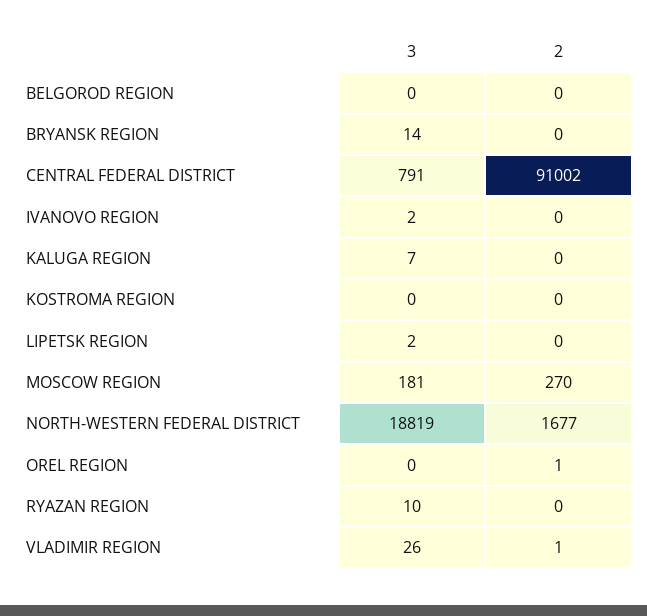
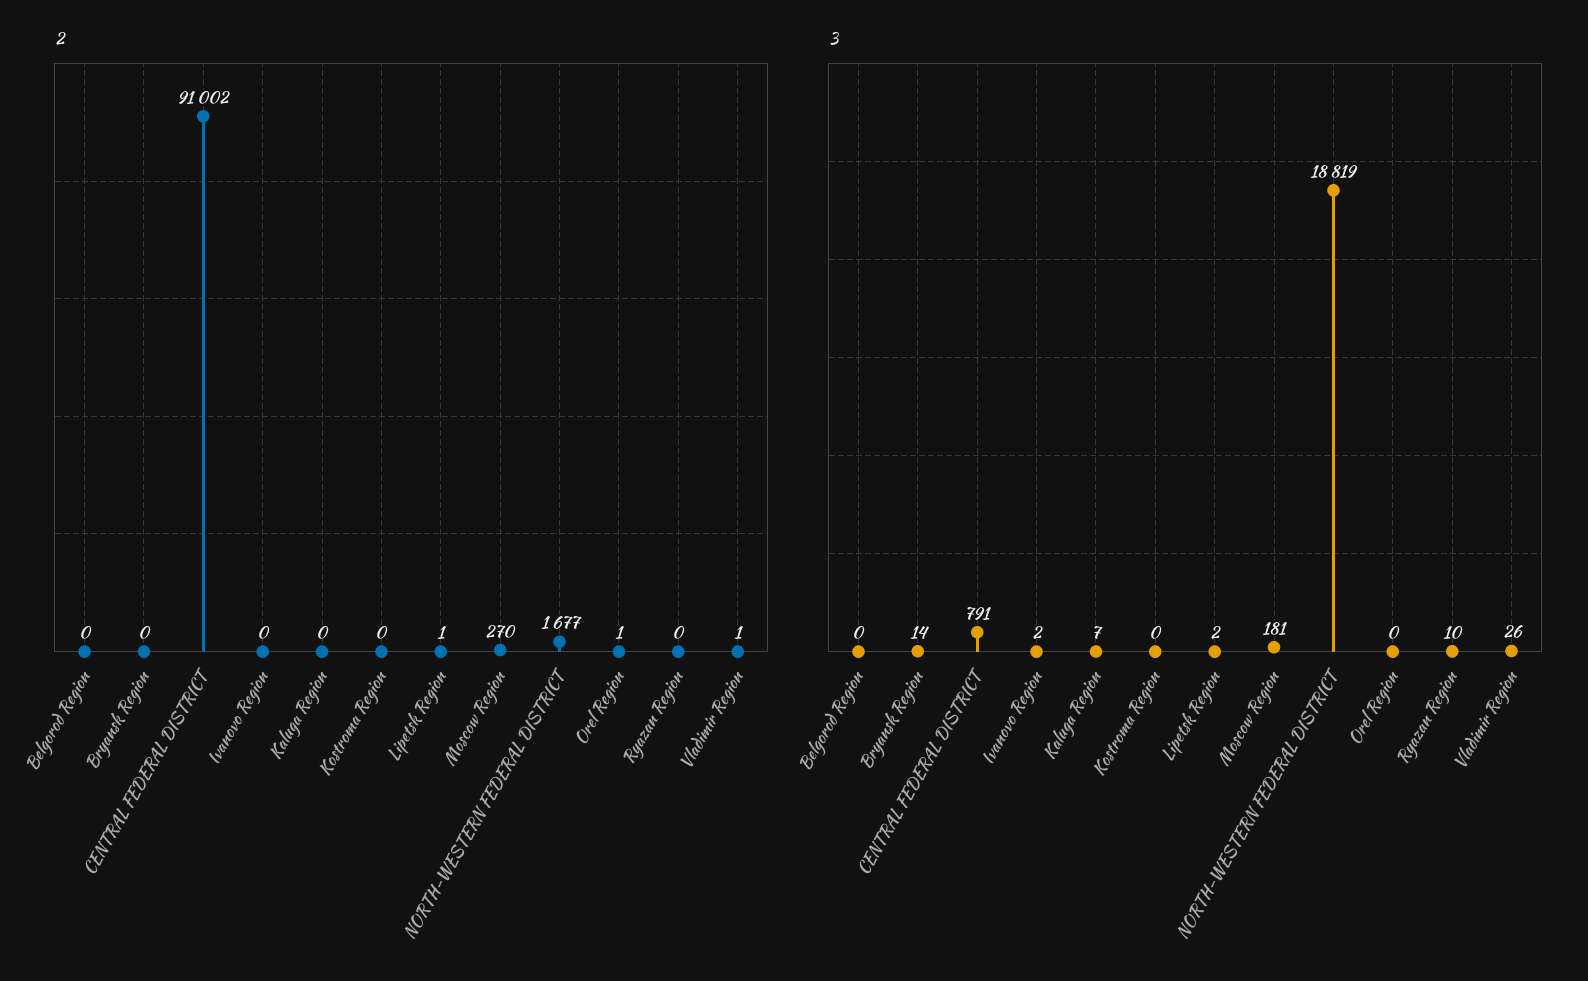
2, LIPETSK REGION: 0 -> 1

